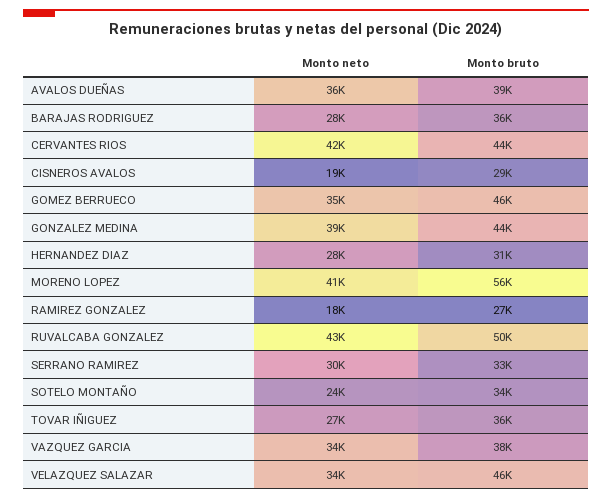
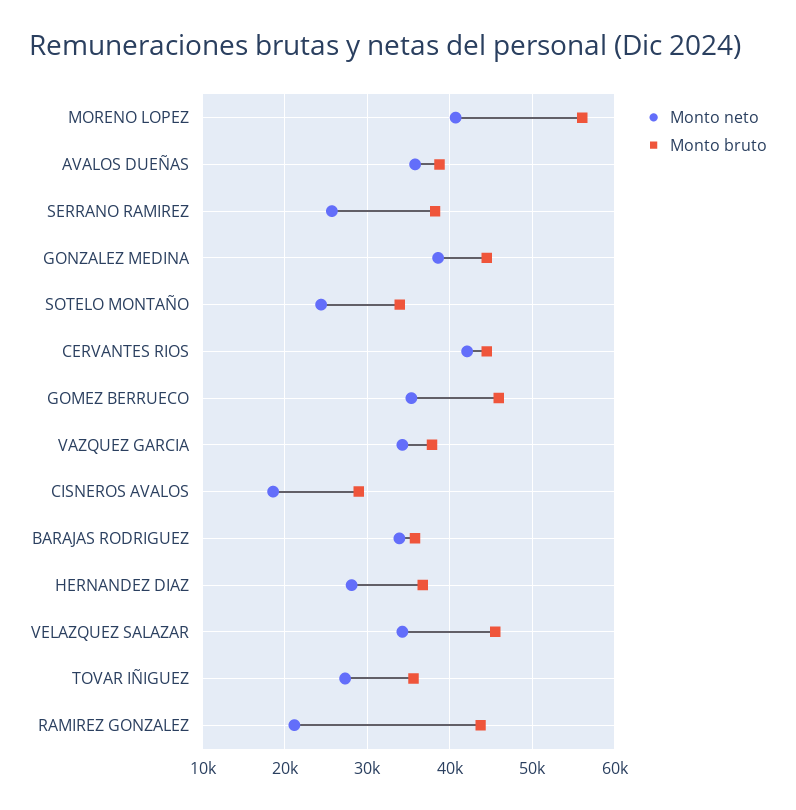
Monto neto, BARAJAS RODRIGUEZ: 28000 -> 34000
Monto bruto, HERNANDEZ DIAZ: 31000 -> 37000
Monto neto, RAMIREZ GONZALEZ: 18000 -> 21000
Monto bruto, RAMIREZ GONZALEZ: 27000 -> 44000
Monto neto, RUVALCABA GONZALEZ: 43000 -> none
Monto bruto, RUVALCABA GONZALEZ: 50000 -> none
Monto neto, SERRANO RAMIREZ: 30000 -> 26000
Monto bruto, SERRANO RAMIREZ: 33000 -> 38000

